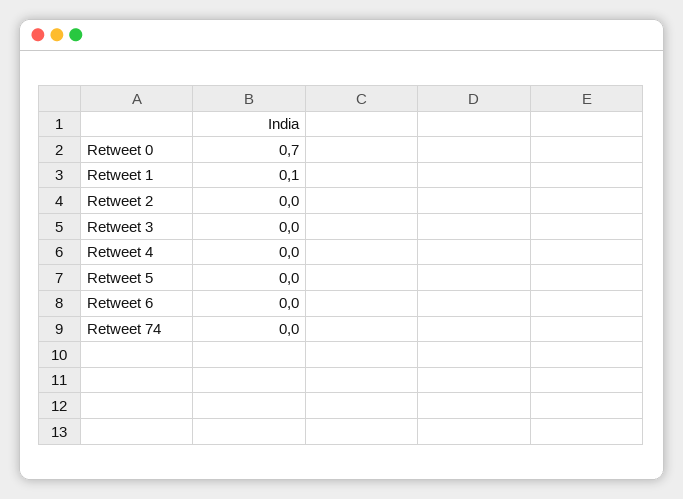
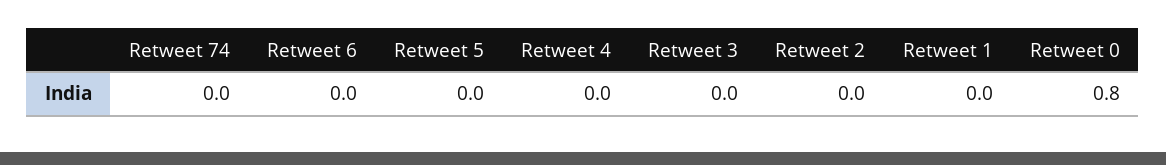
Retweet 0: 0.7 -> 0.8
Retweet 1: 0.1 -> 0

